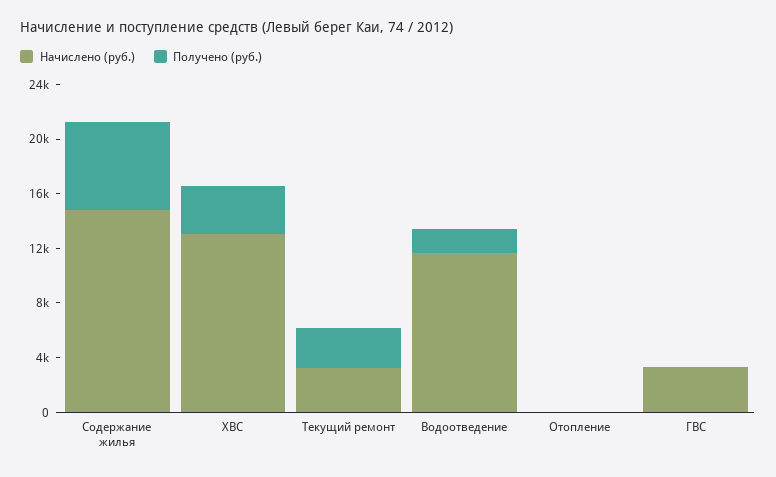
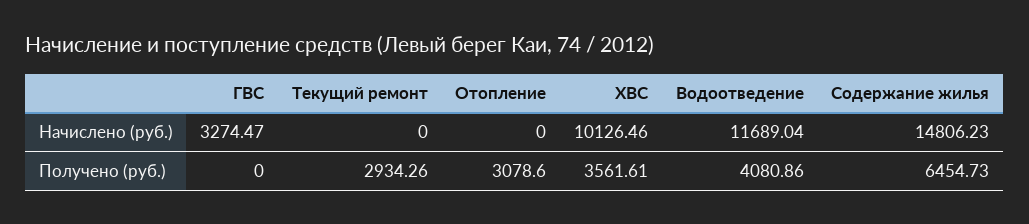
Начислено (руб.), ХВС: 13000 -> 10126.46
Начислено (руб.), Текущий ремонт: 3000 -> 0
Получено (руб.), Водоотведение: 2000 -> 4080.86
Получено (руб.), Отопление: 0 -> 3078.6

